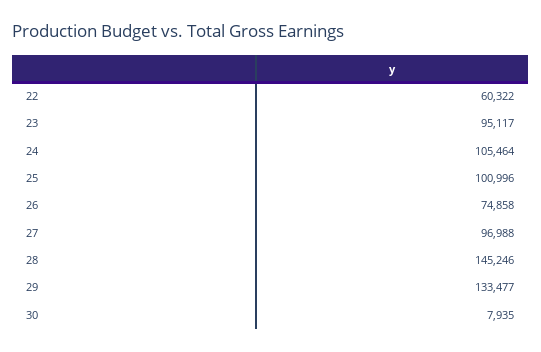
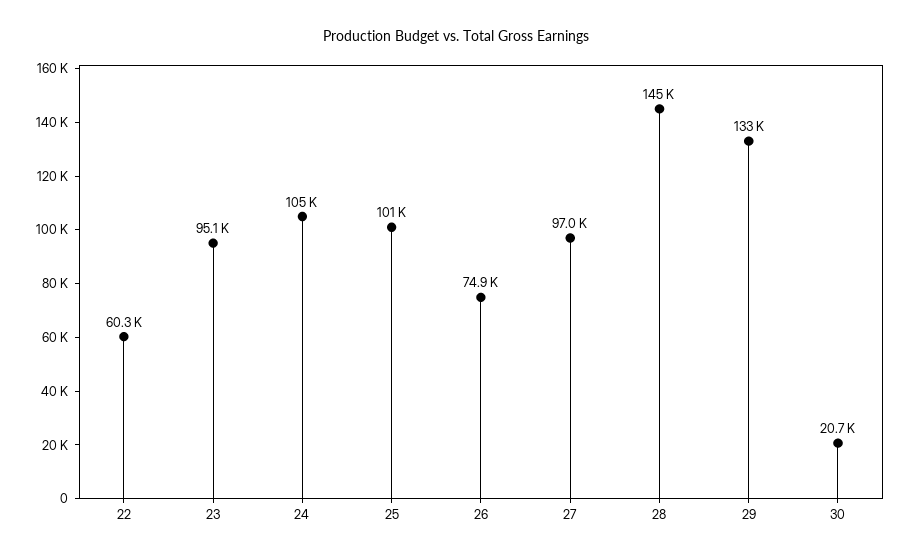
30: 7935 -> 20700

